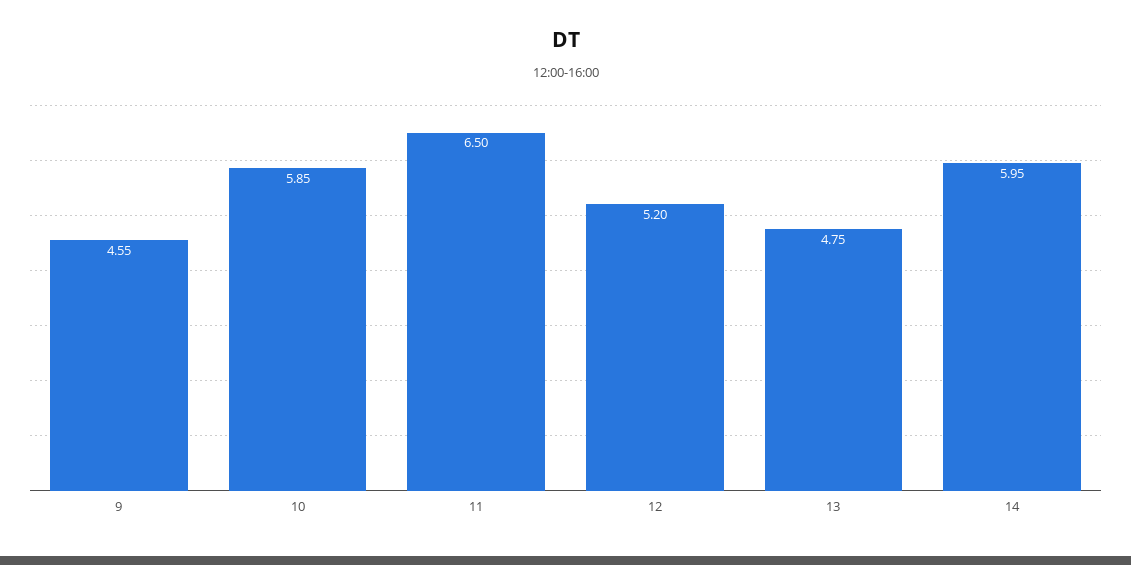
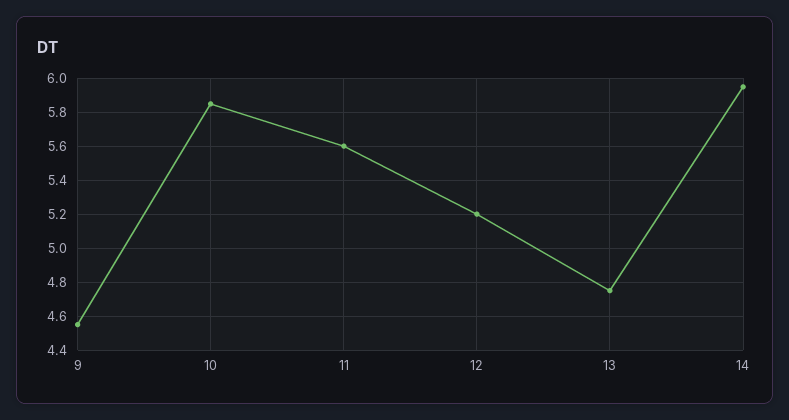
11: 6.5 -> 5.6

